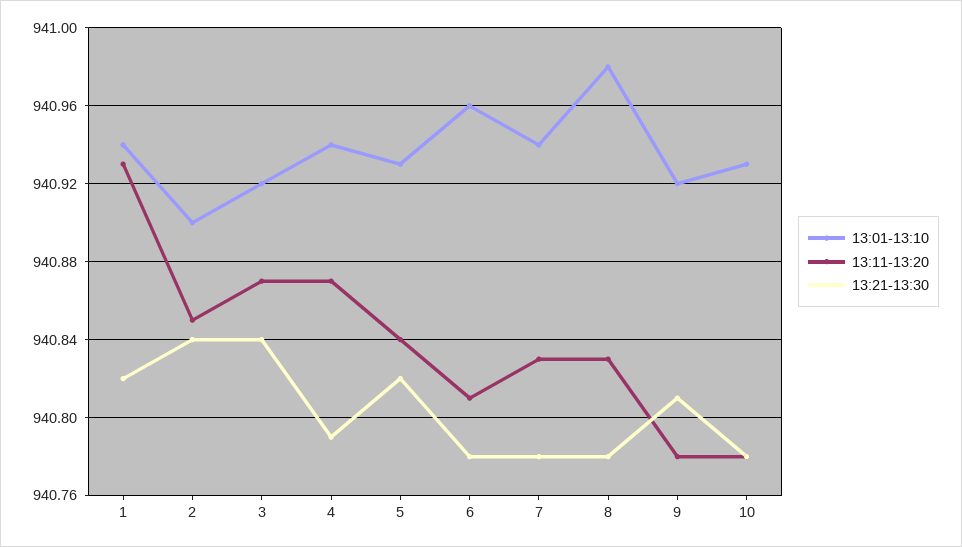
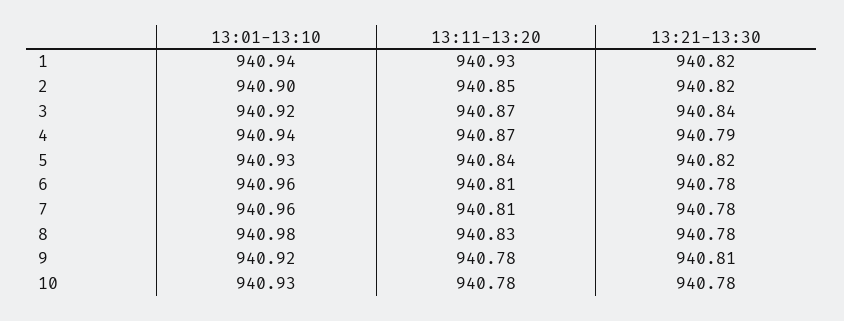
13:21-13:30, 2: 940.84 -> 940.82
13:01-13:10, 7: 940.94 -> 940.96
13:11-13:20, 7: 940.83 -> 940.81

